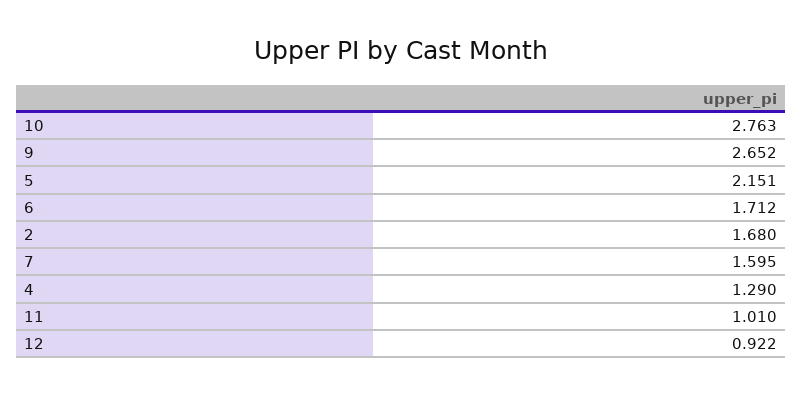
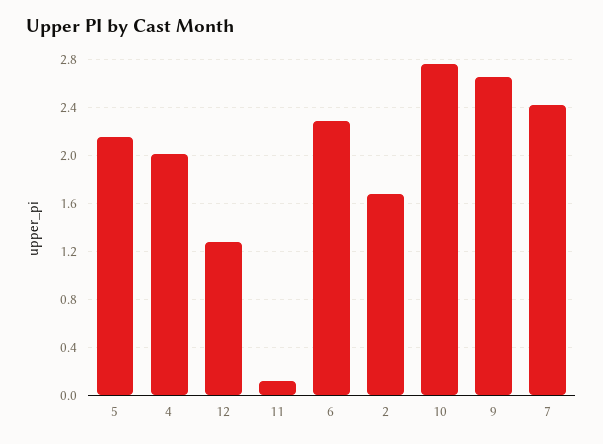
6: 1.712 -> 2.3
7: 1.595 -> 2.4
4: 1.29 -> 2
11: 1.01 -> 0.1
12: 0.922 -> 1.3

